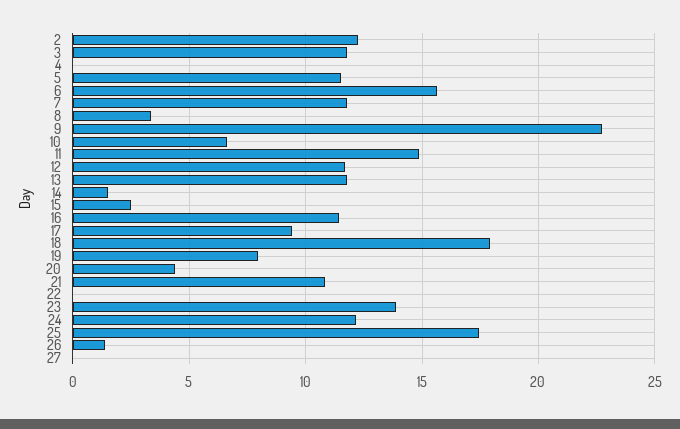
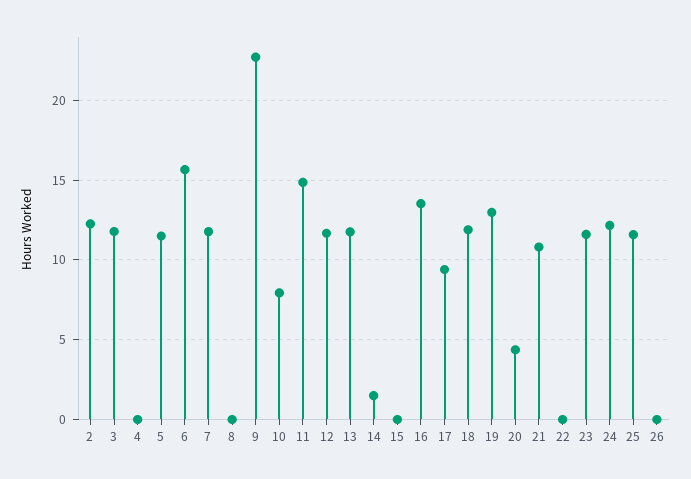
8: 3.5 -> 0
10: 6.5 -> 8
15: 2.5 -> 0
16: 11.5 -> 13.5
18: 18 -> 12
19: 8 -> 13
23: 14 -> 11.5
25: 17.5 -> 11.5
26: 1.5 -> 0
27: 0 -> none

